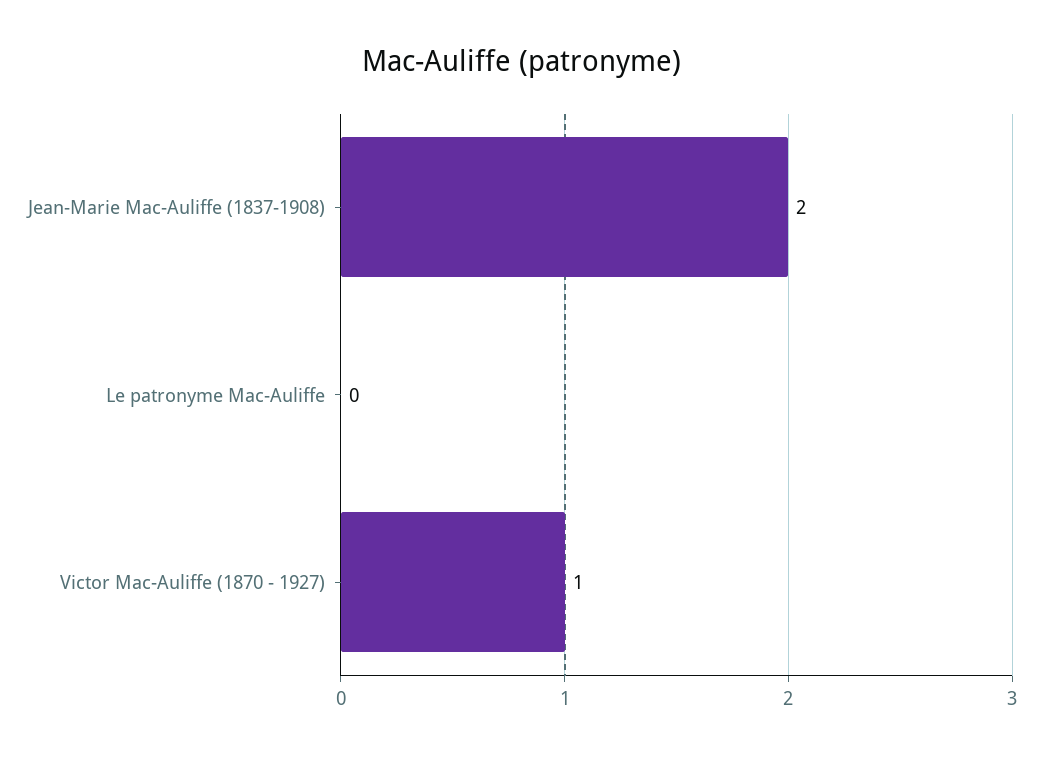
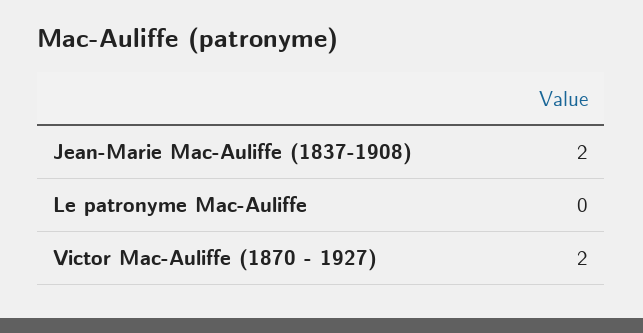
Victor Mac-Auliffe (1870 - 1927): 1 -> 2

